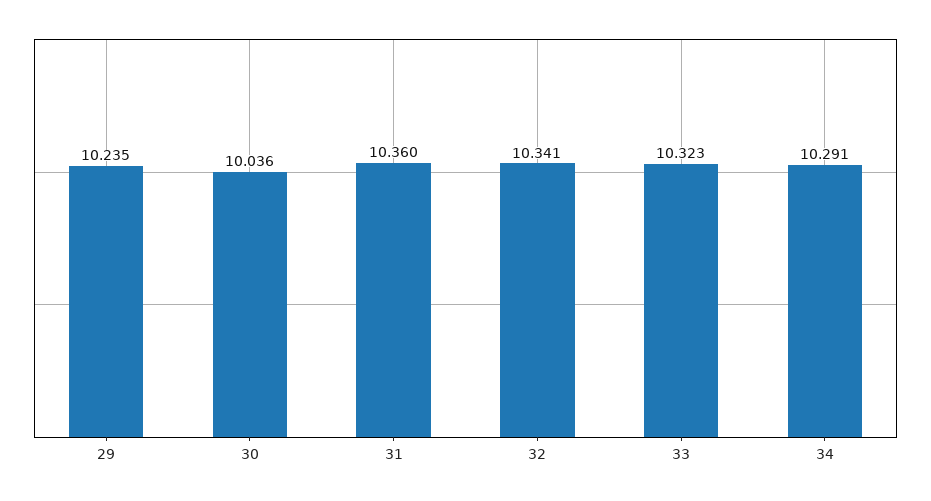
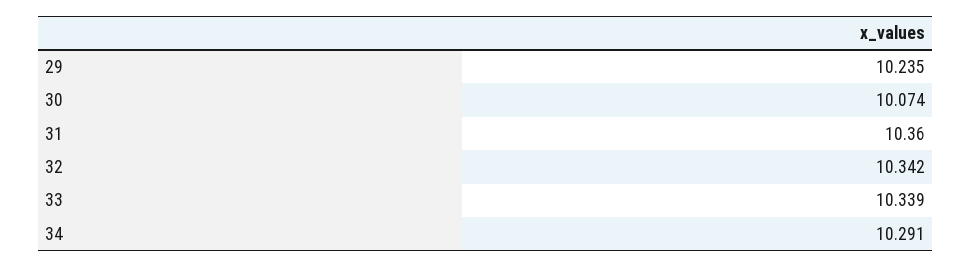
30: 10.036 -> 10.074
32: 10.341 -> 10.342
33: 10.323 -> 10.339

